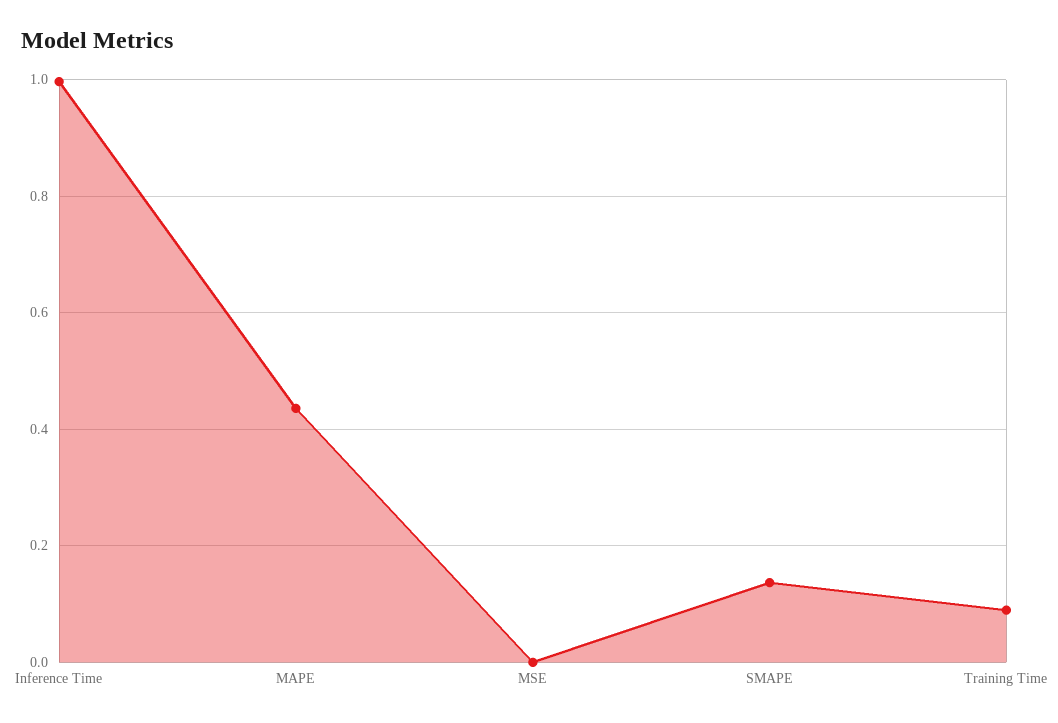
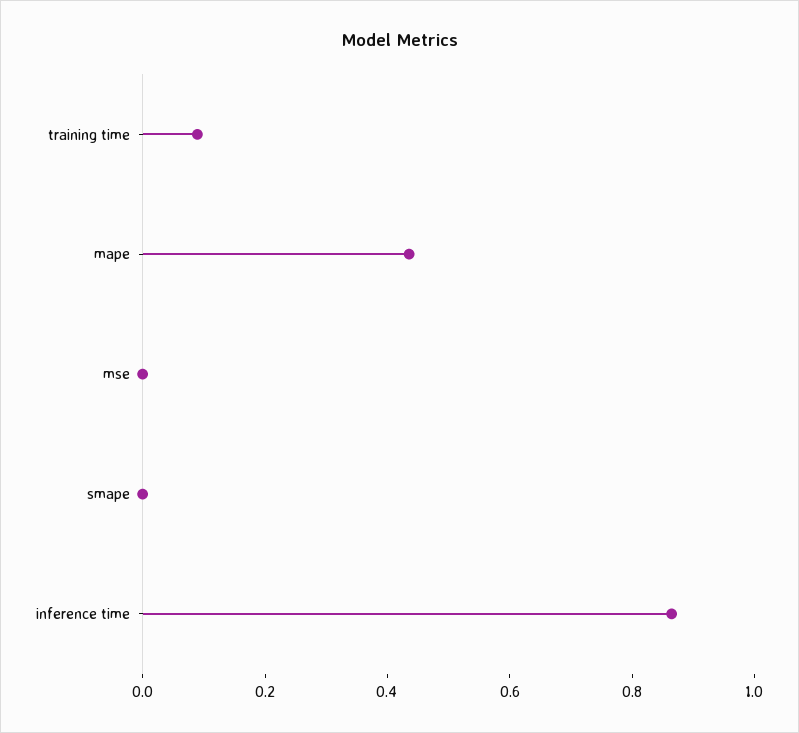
Inference Time: 1 -> 0.85
SMAPE: 0.14 -> 0

